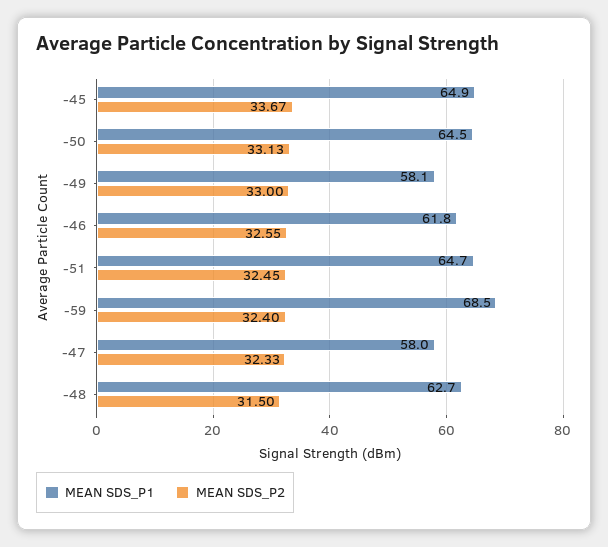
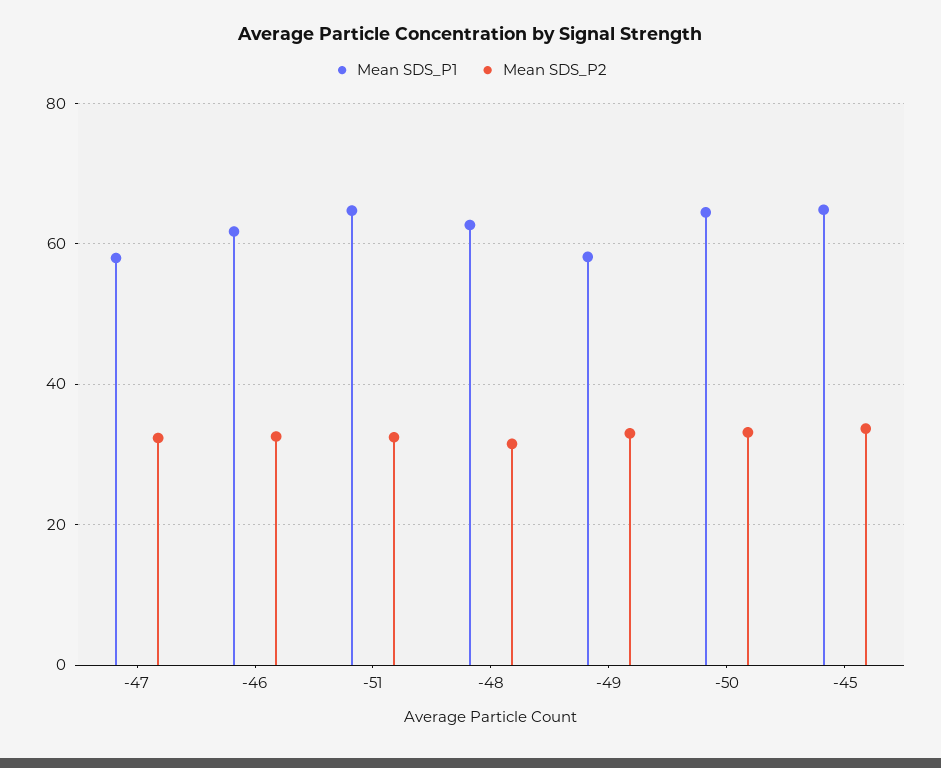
MEAN SDS_P1, -59: 68.5 -> none
MEAN SDS_P2, -59: 32.4 -> none

